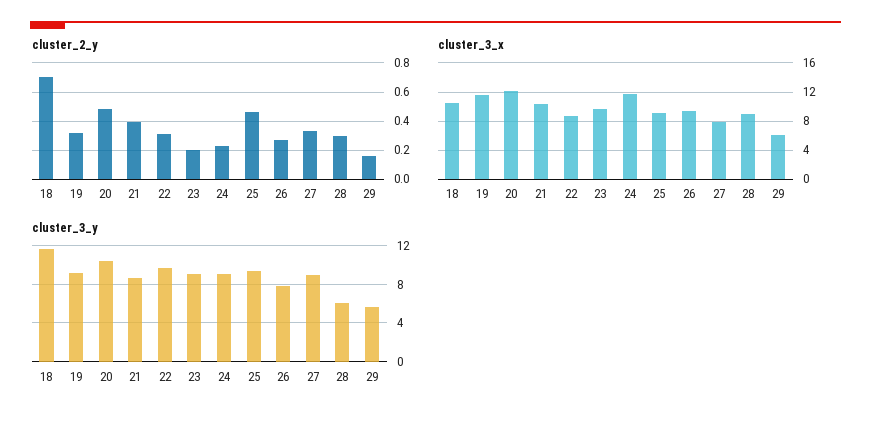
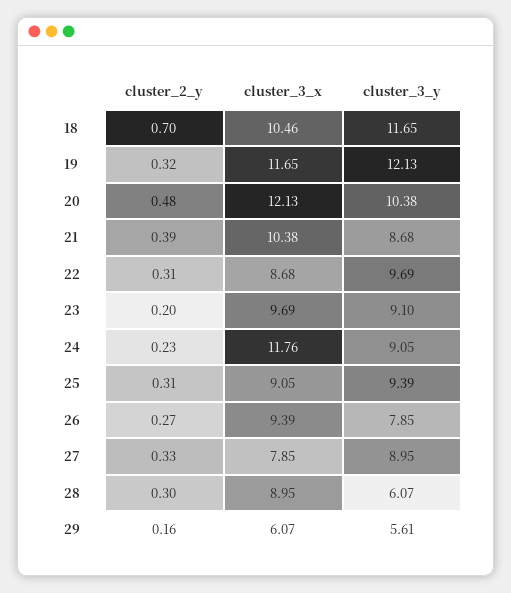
cluster_2_y, 25: 0.45 -> 0.31
cluster_3_y, 19: 9 -> 12.13

